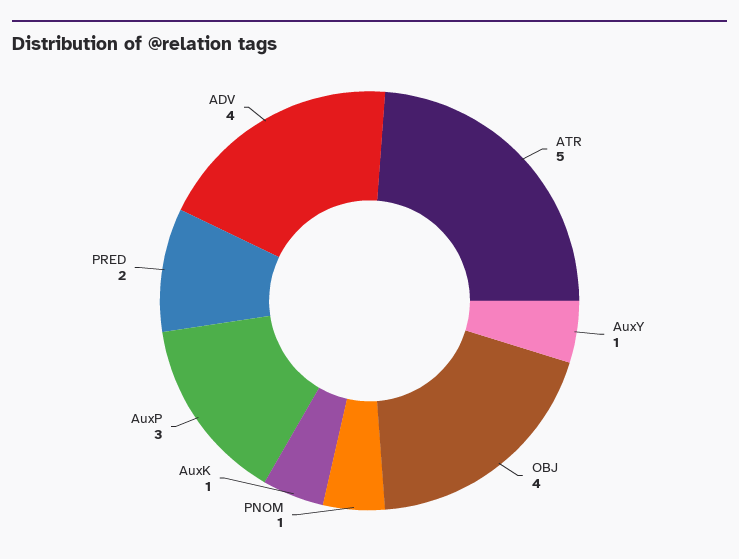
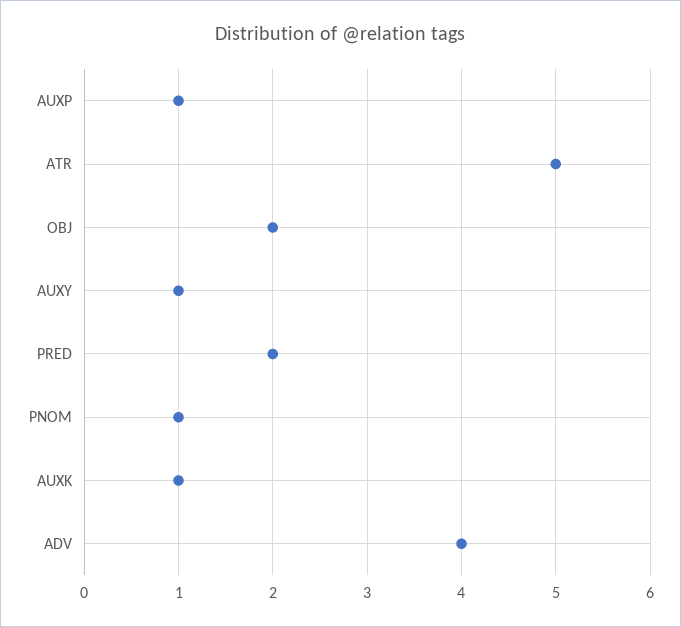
OBJ: 4 -> 2
AuxP: 3 -> 1

